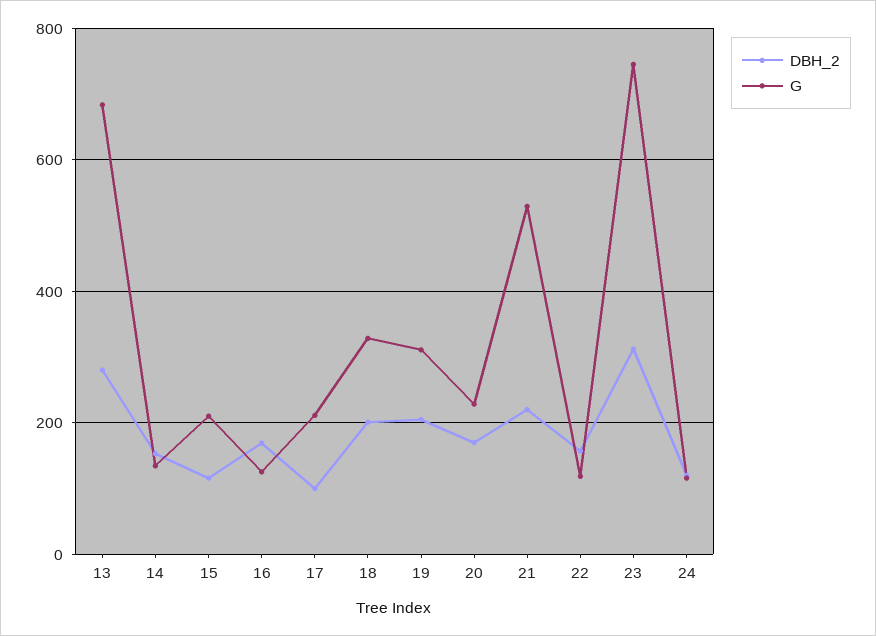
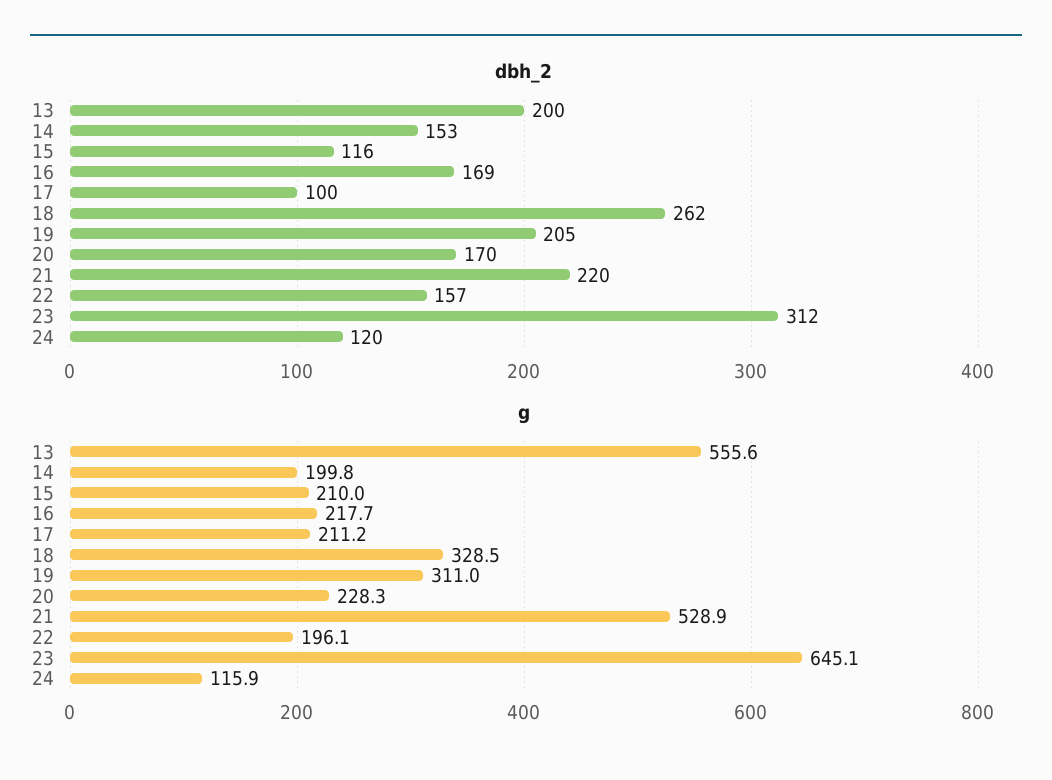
DBH_2, 13: 280 -> 200
G, 13: 680 -> 555.6
G, 14: 140 -> 199.8
G, 16: 120 -> 217.7
DBH_2, 18: 200 -> 262
G, 22: 120 -> 196.1
G, 23: 740 -> 645.1

